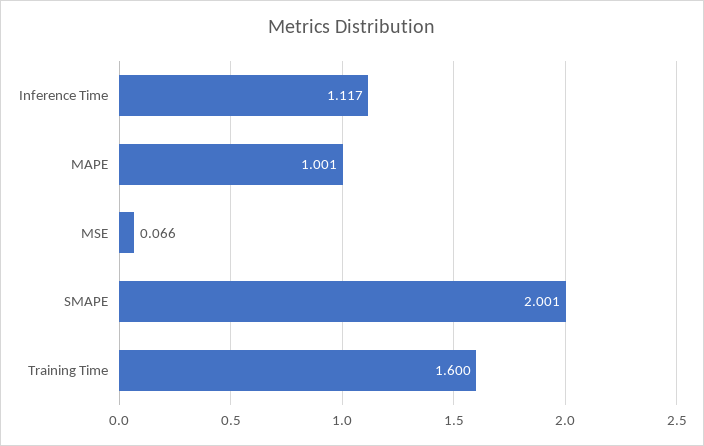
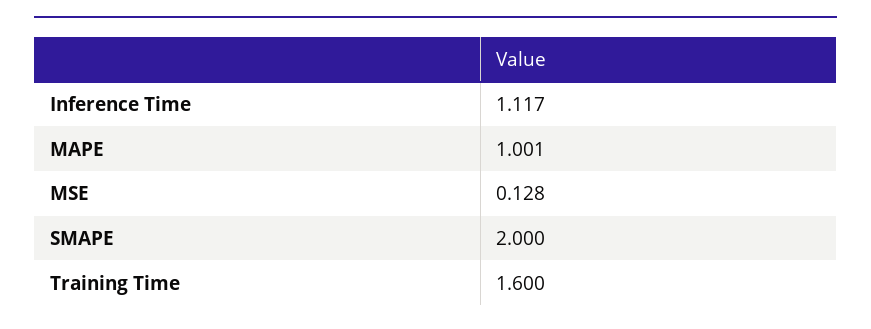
MSE: 0.066 -> 0.128
SMAPE: 2.001 -> 2

